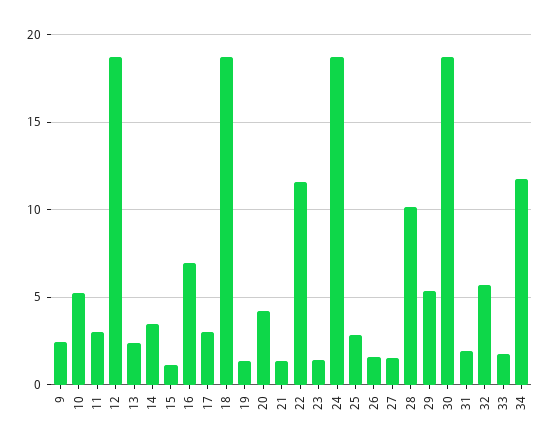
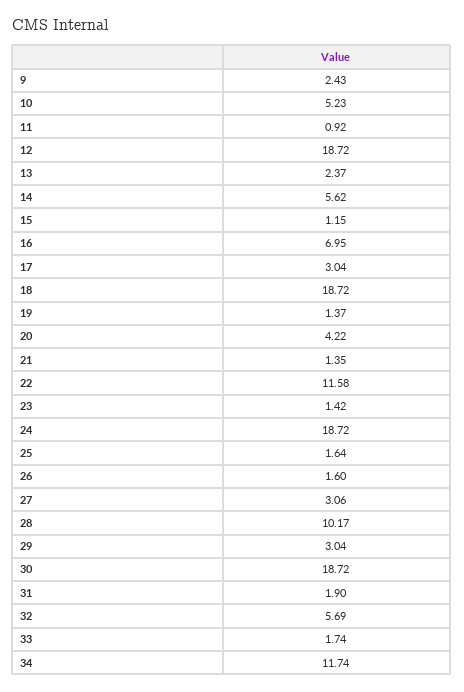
11: 3 -> 0.92
14: 3.5 -> 5.62
25: 3 -> 1.64
27: 1.5 -> 3.06
29: 5.5 -> 3.04

